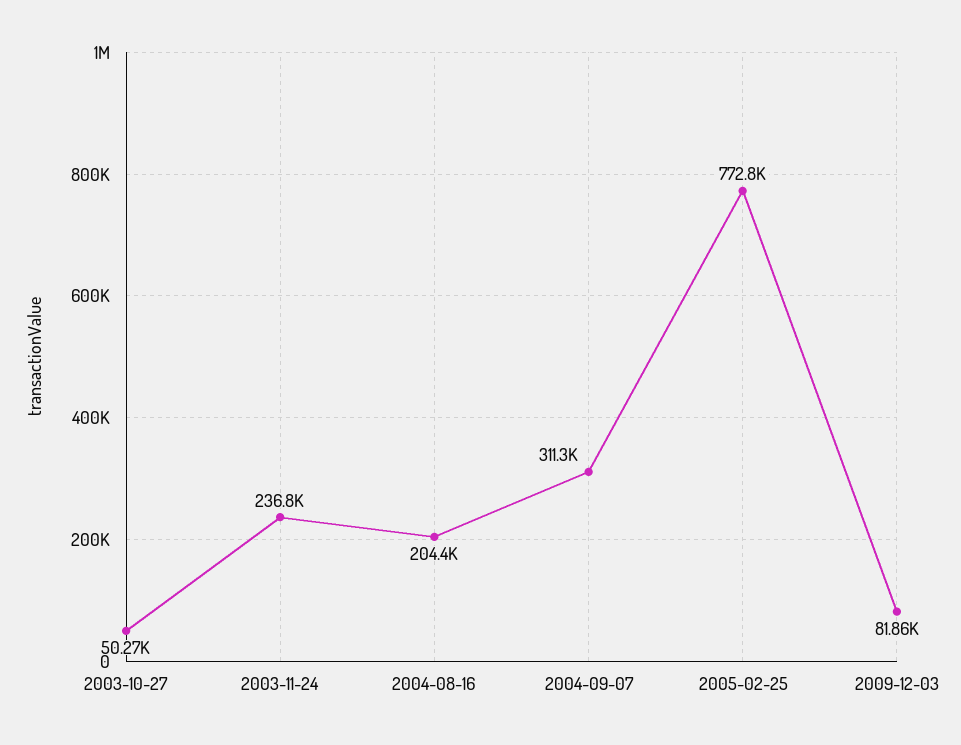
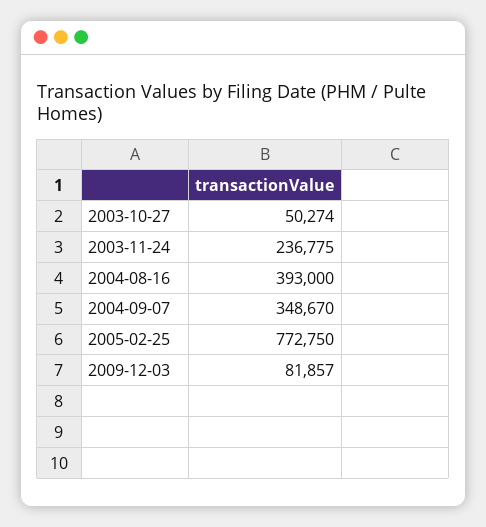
2004-08-16: 204400 -> 393000
2004-09-07: 311300 -> 348670

